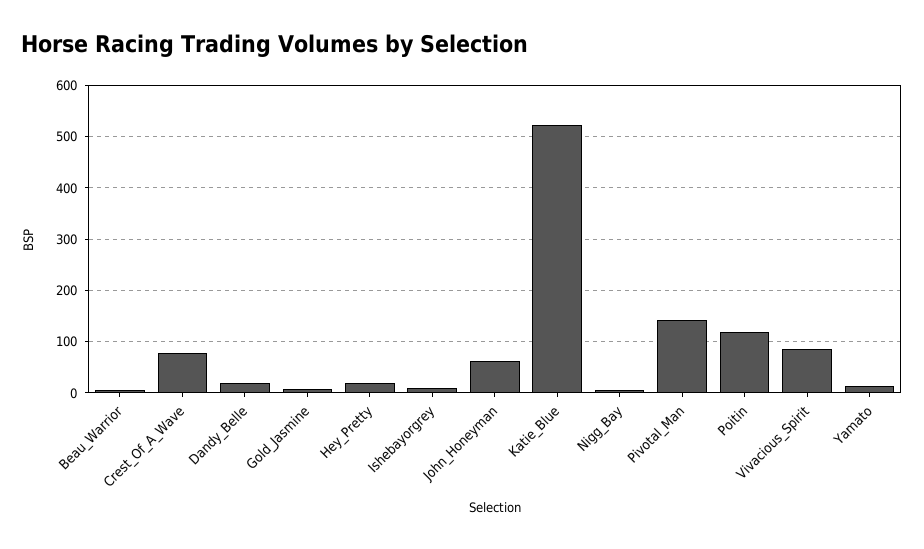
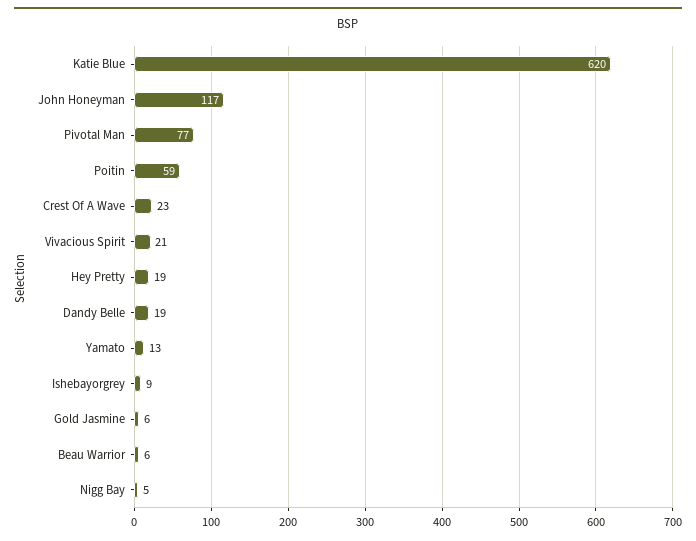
Crest_Of_A_Wave: 80 -> 23
John_Honeyman: 60 -> 117
Katie_Blue: 520 -> 620
Pivotal_Man: 140 -> 77
Poitin: 120 -> 59
Vivacious_Spirit: 80 -> 21

